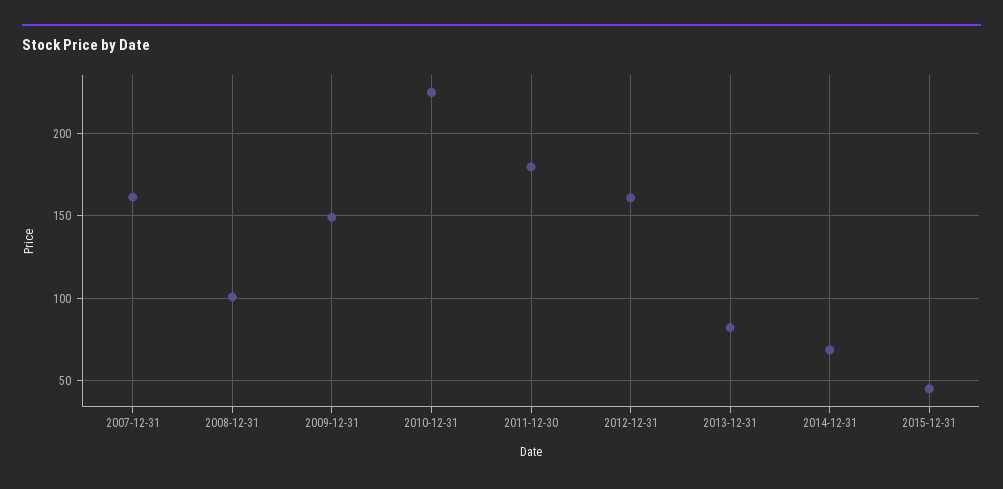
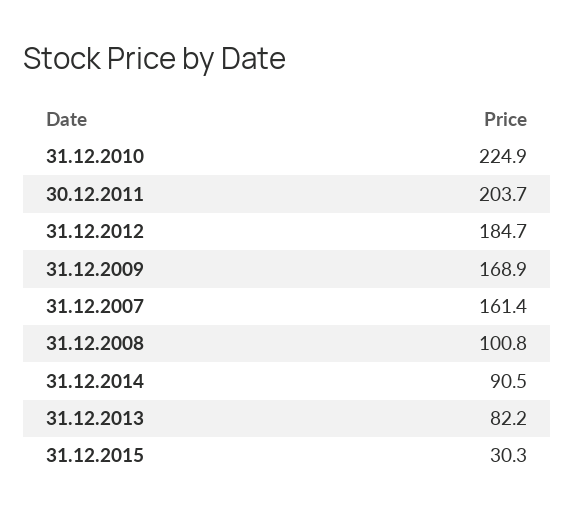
2009-12-31: 150 -> 168.9
2011-12-30: 180 -> 203.7
2012-12-31: 160 -> 184.7
2014-12-31: 70 -> 90.5
2015-12-31: 45 -> 30.3

